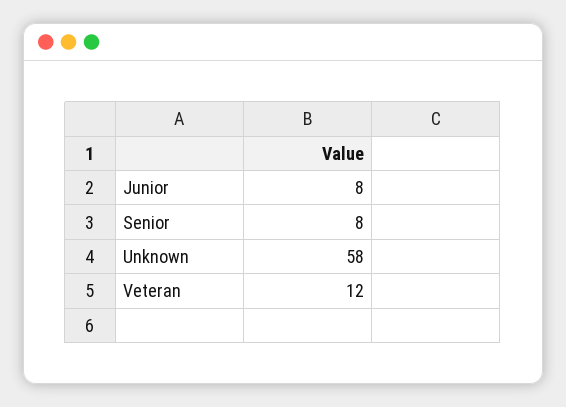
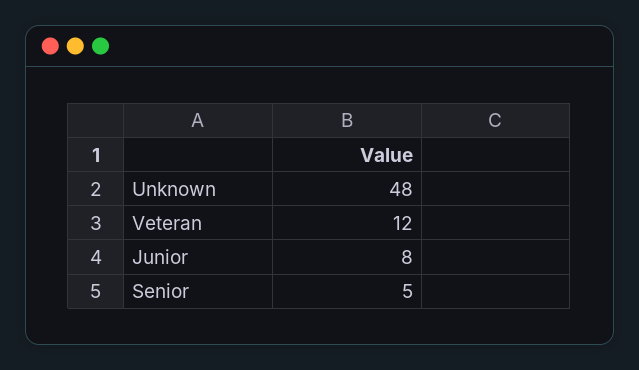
Senior: 8 -> 5
Unknown: 58 -> 48

